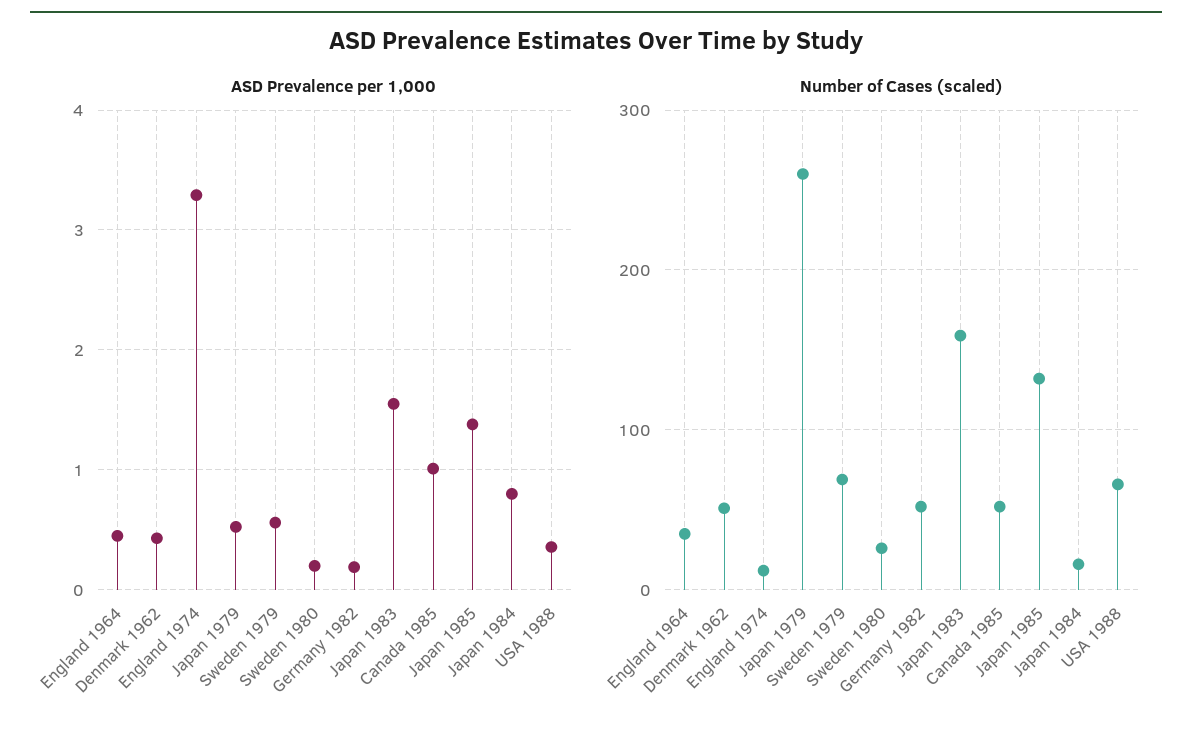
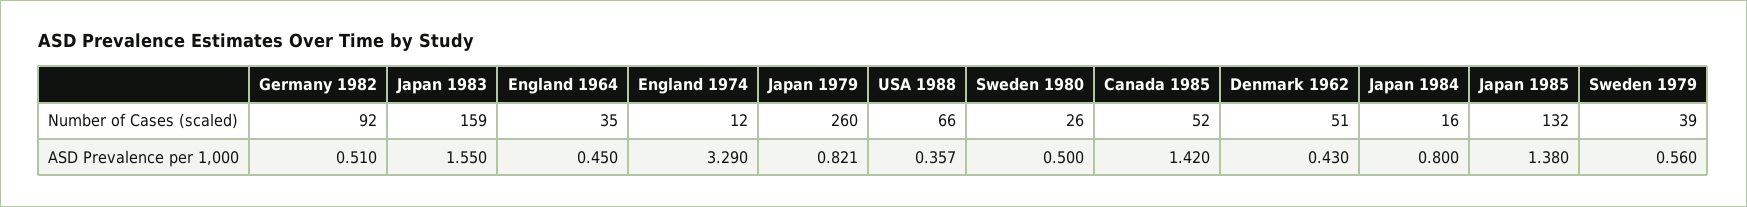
ASD Prevalence per 1,000, Japan 1979: 0.5 -> 0.821
ASD Prevalence per 1,000, Sweden 1980: 0.2 -> 0.5
ASD Prevalence per 1,000, Germany 1982: 0.2 -> 0.51
ASD Prevalence per 1,000, Canada 1985: 1 -> 1.42
Number of Cases (scaled), Sweden 1979: 70 -> 39
Number of Cases (scaled), Germany 1982: 50 -> 92

